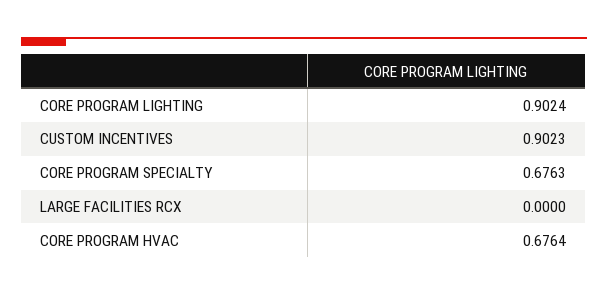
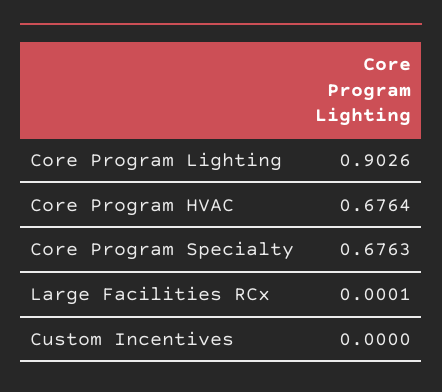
CORE PROGRAM LIGHTING: 0.9024 -> 0.9026
CUSTOM INCENTIVES: 0.9023 -> 0
LARGE FACILITIES RCX: 0 -> 0.0001

